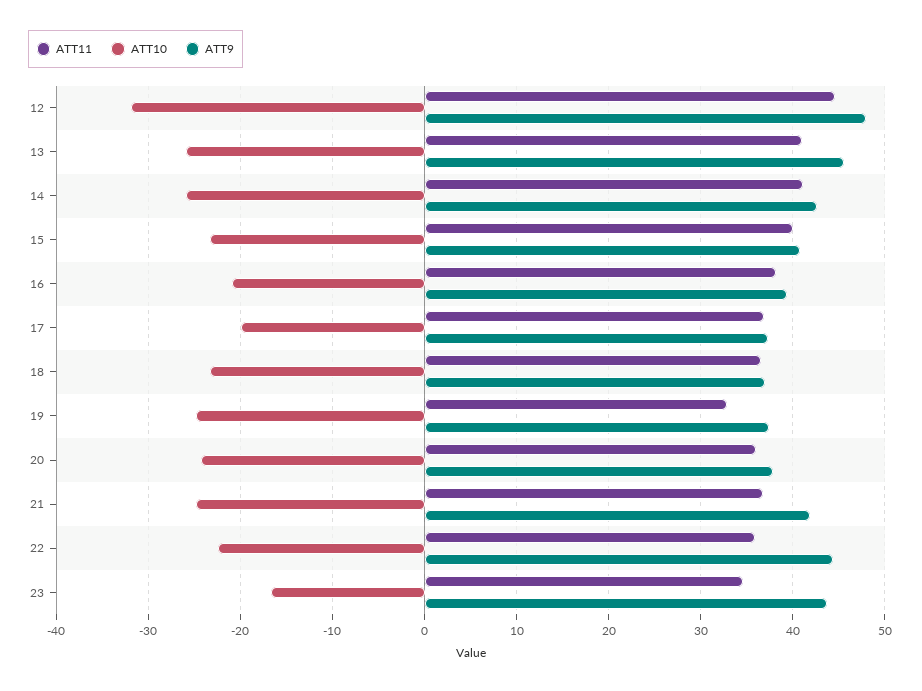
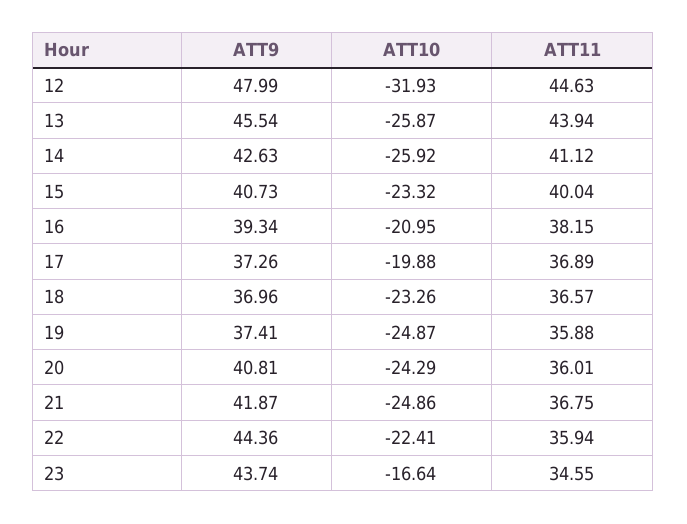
ATT11, 13: 41 -> 43.94
ATT11, 19: 33 -> 35.88
ATT9, 20: 38 -> 40.81

